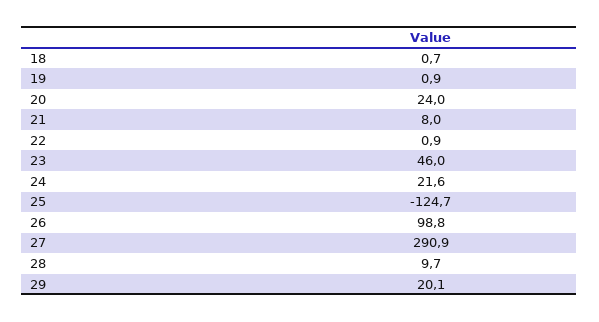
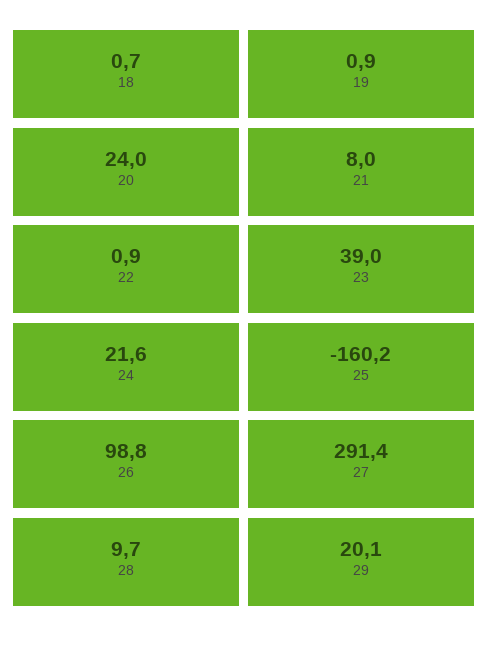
23: 46 -> 39
25: -124.7 -> -160.2
27: 290.9 -> 291.4

